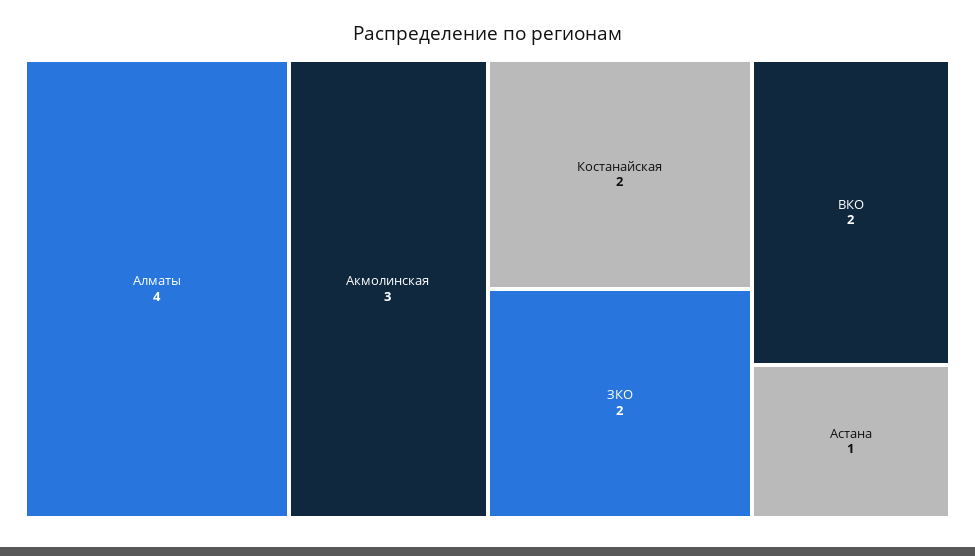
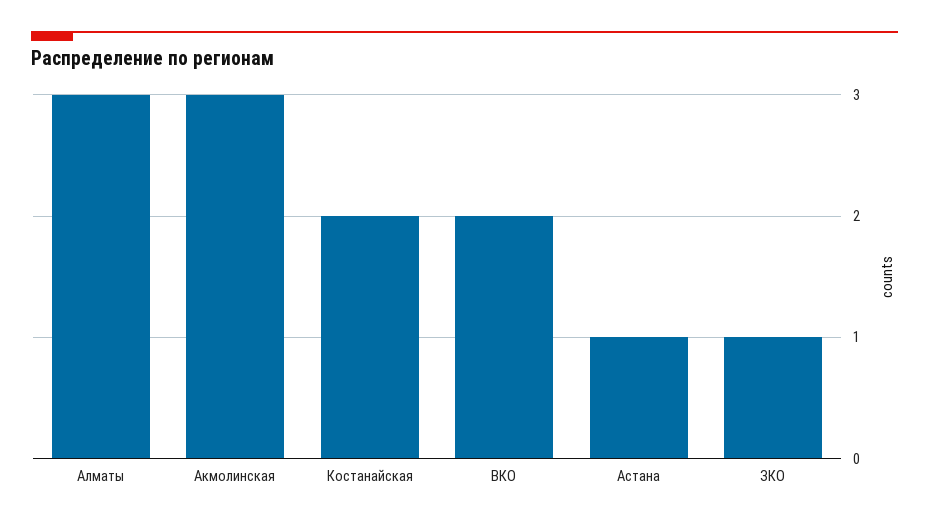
Алматы: 4 -> 3
ЗКО: 2 -> 1

